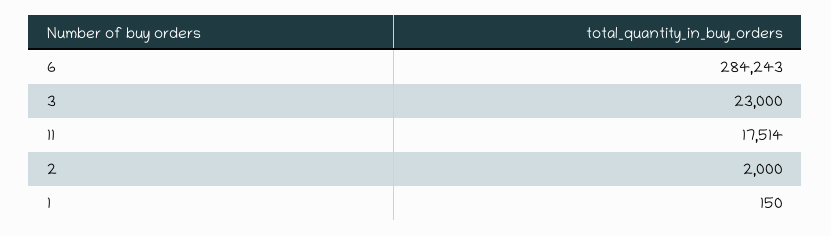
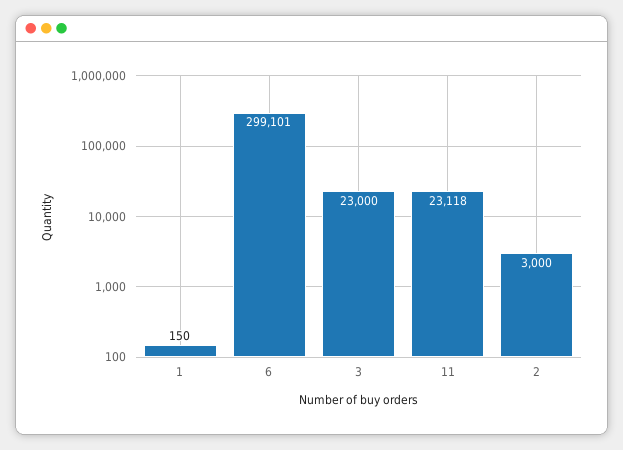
6: 284243 -> 299101
11: 17514 -> 23118
2: 2000 -> 3000

